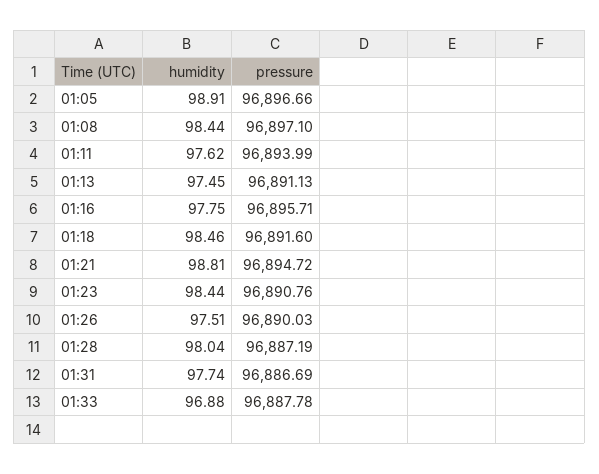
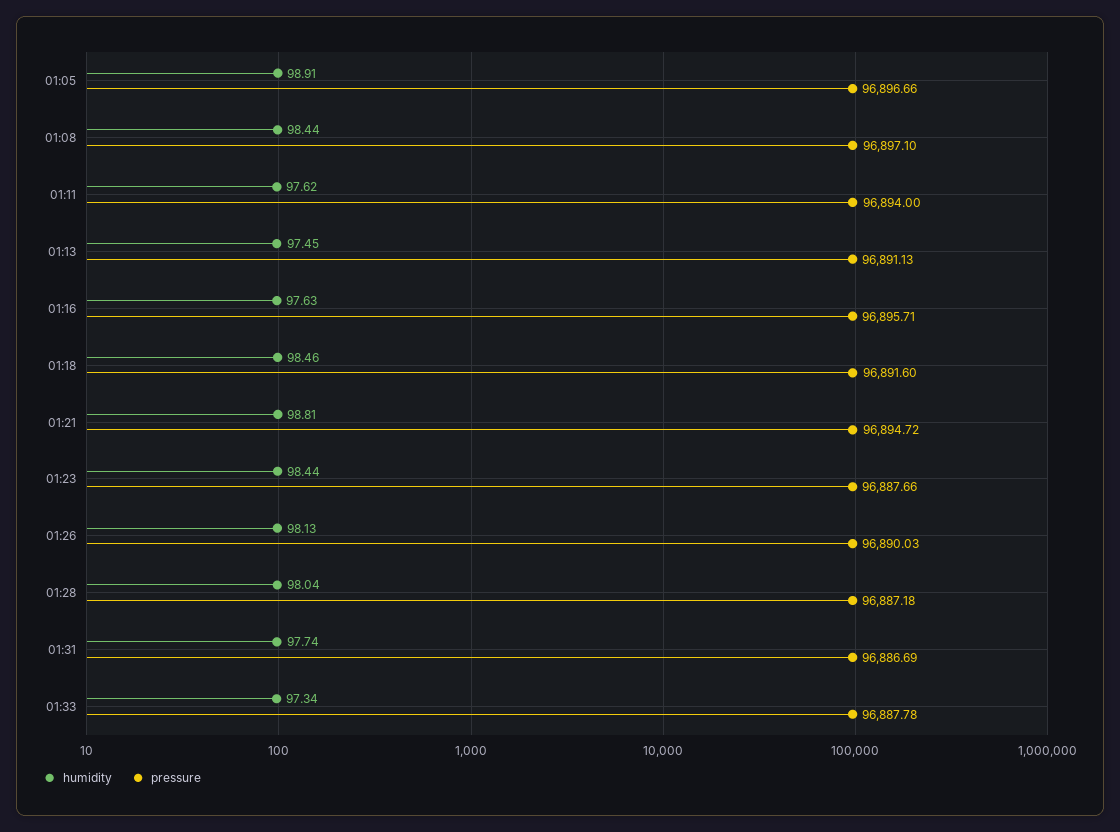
pressure, 01:11: 96893.99 -> 96894
humidity, 01:16: 97.75 -> 97.63
pressure, 01:23: 96890.76 -> 96887.66
humidity, 01:26: 97.51 -> 98.13
pressure, 01:28: 96887.19 -> 96887.18
humidity, 01:33: 96.88 -> 97.34

